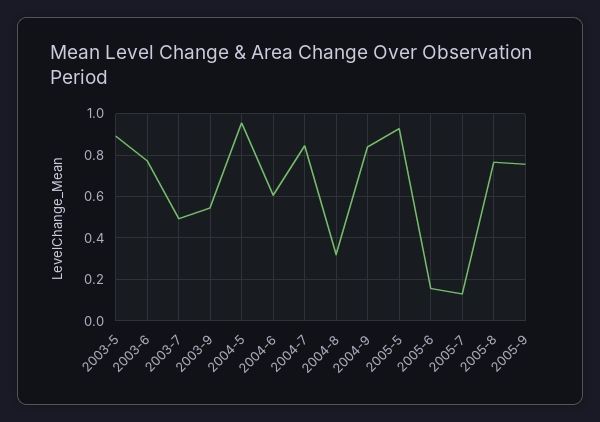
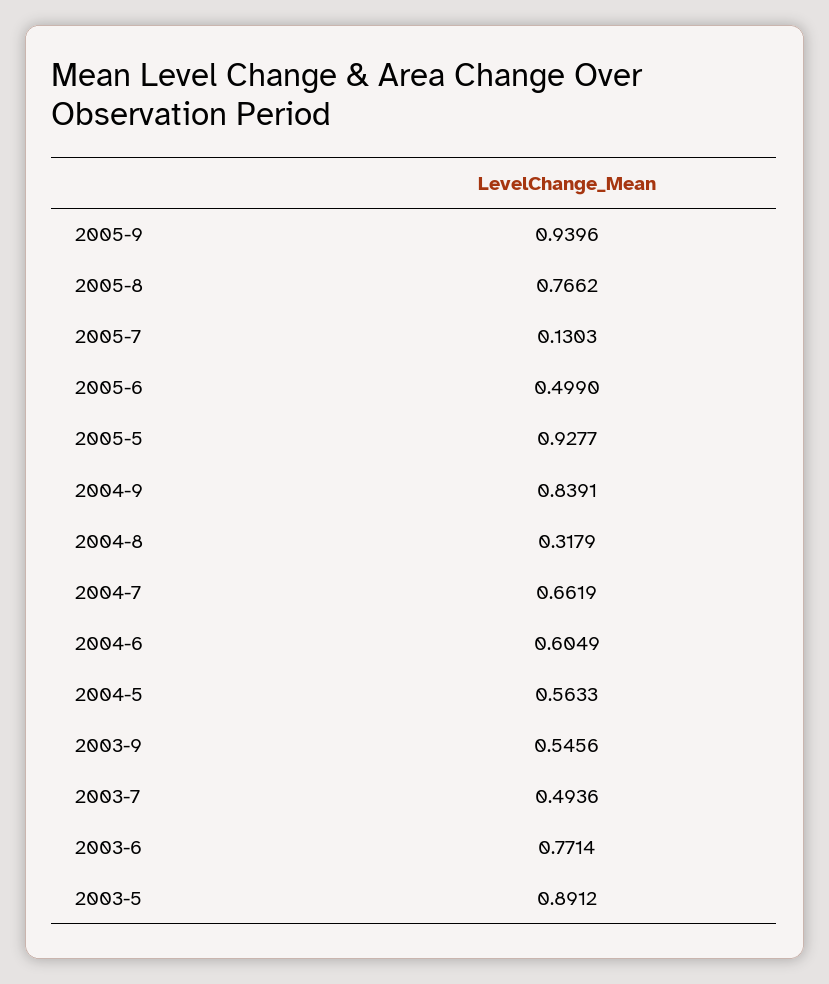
2004-5: 0.95 -> 0.5633
2004-7: 0.85 -> 0.6619
2005-6: 0.15 -> 0.499
2005-9: 0.75 -> 0.9396

